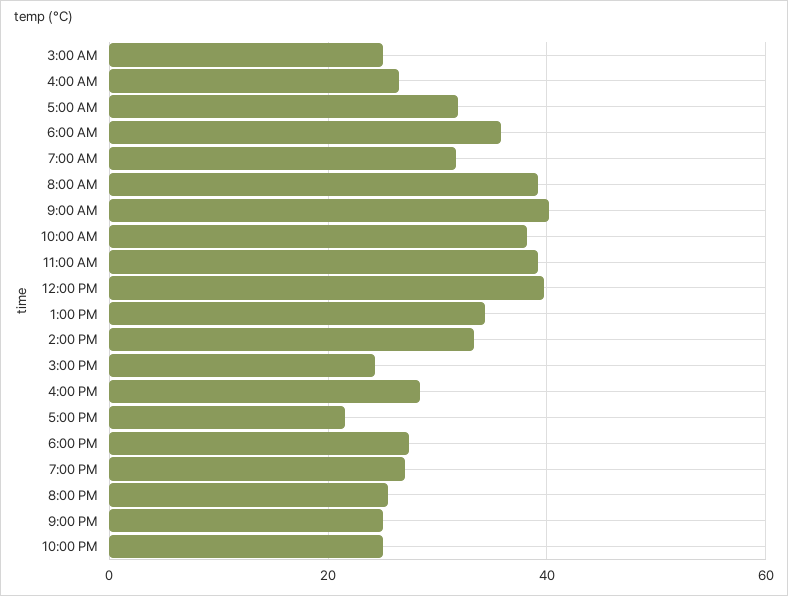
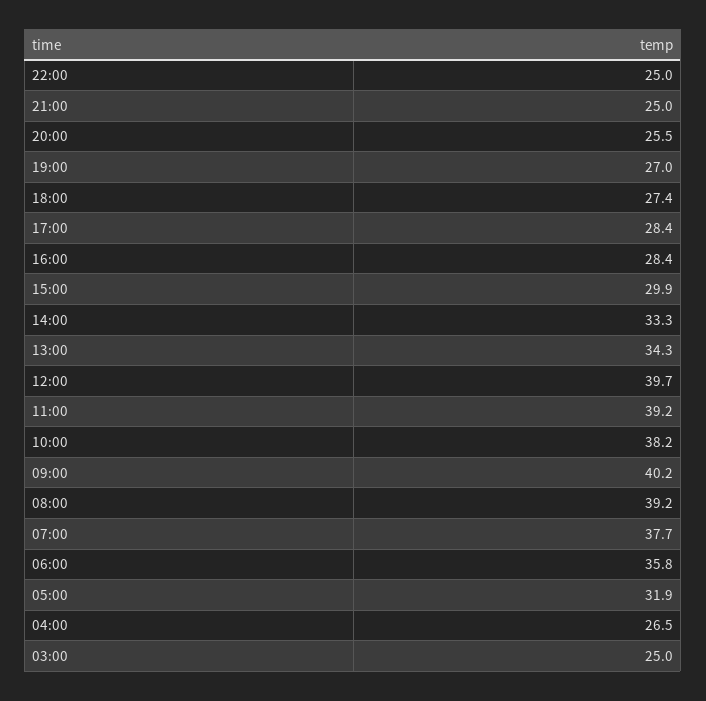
7:00 AM: 32 -> 37.7
3:00 PM: 24 -> 29.9
5:00 PM: 22 -> 28.4

